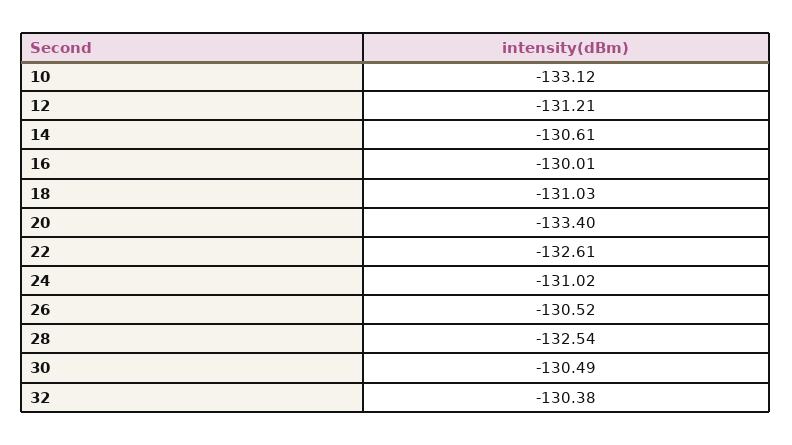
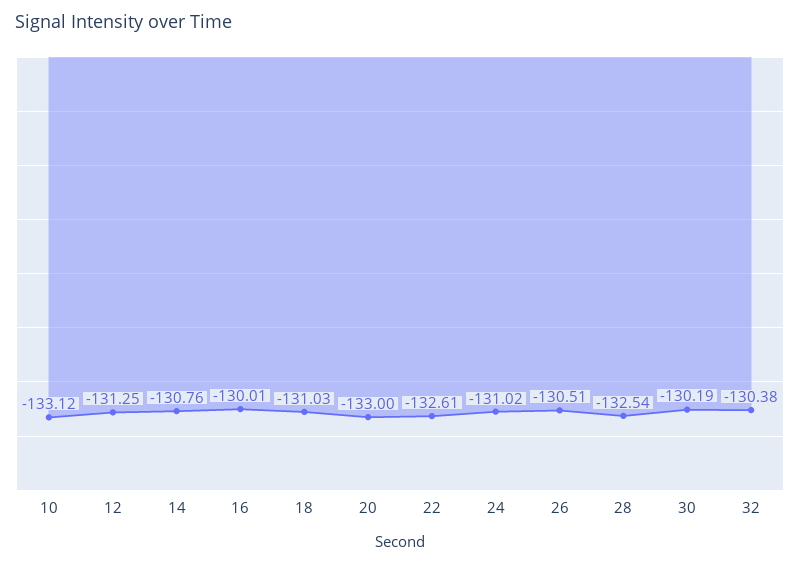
12: -131.21 -> -131.25
14: -130.61 -> -130.76
20: -133.4 -> -133
26: -130.52 -> -130.51
30: -130.49 -> -130.19

